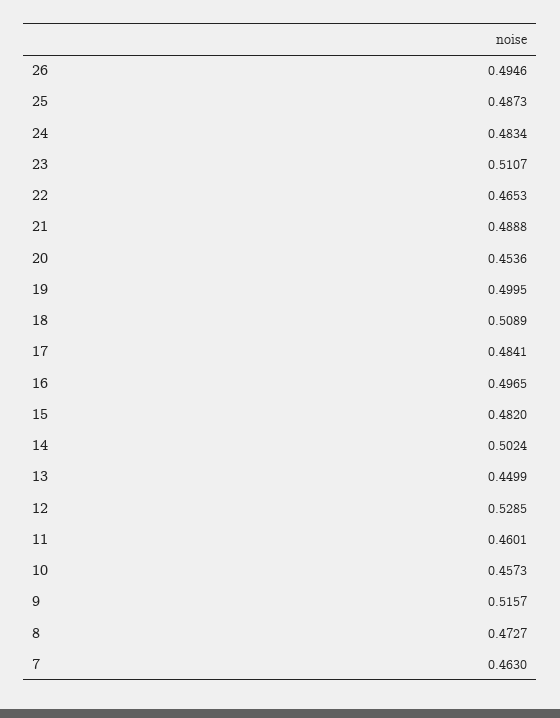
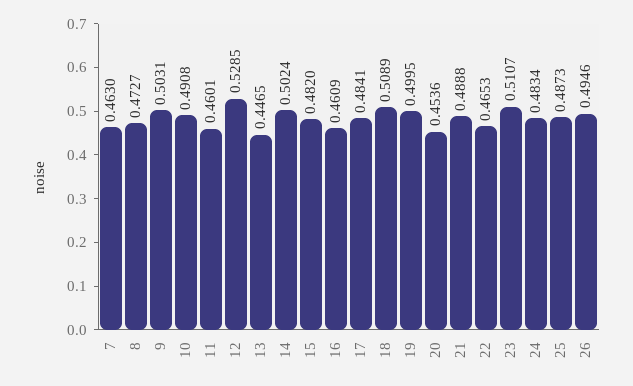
16: 0.4965 -> 0.4609
13: 0.4499 -> 0.4465
10: 0.4573 -> 0.4908
9: 0.5157 -> 0.5031

